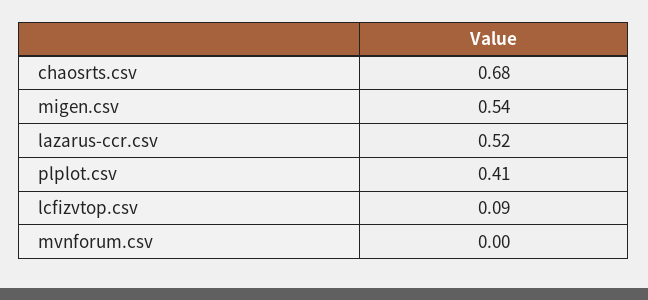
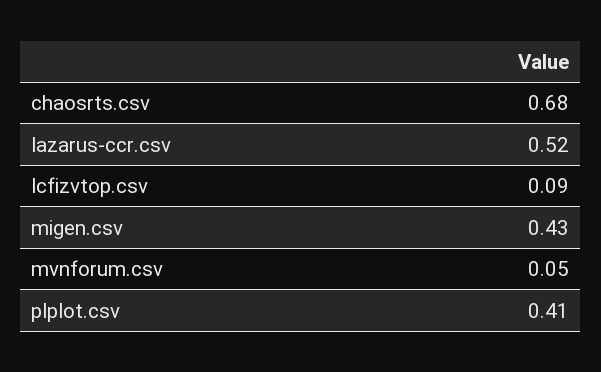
migen.csv: 0.54 -> 0.43
mvnforum.csv: 0 -> 0.05

